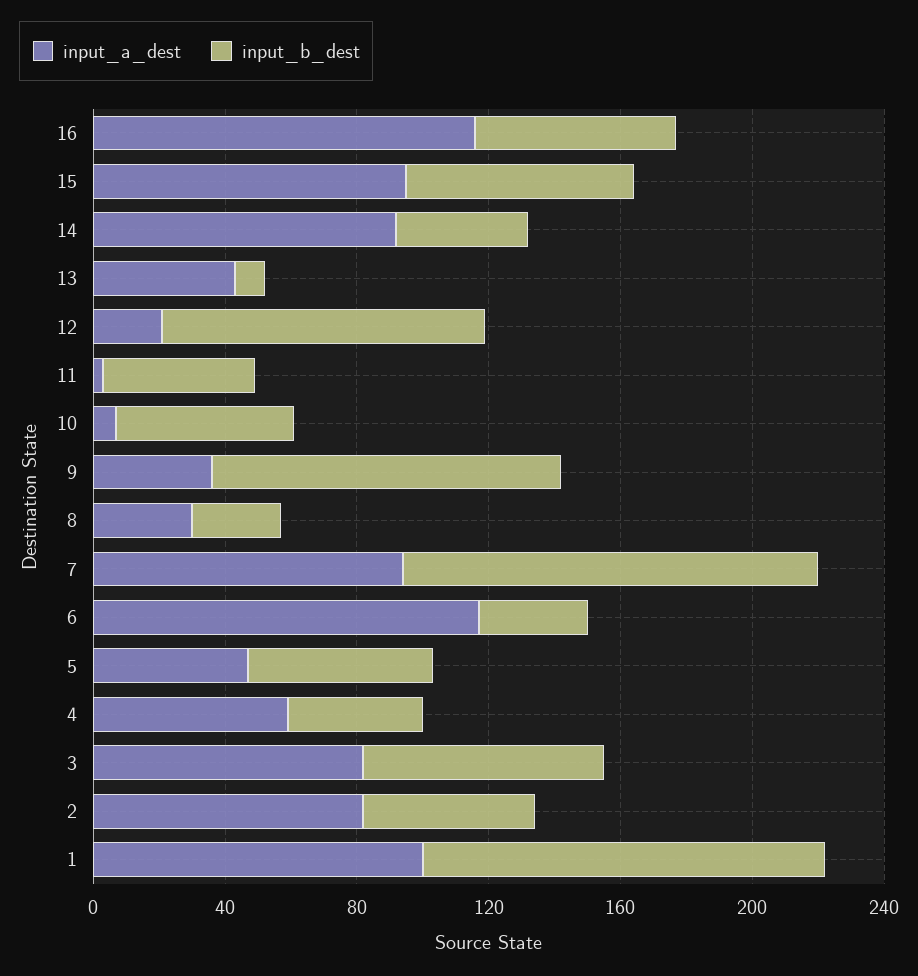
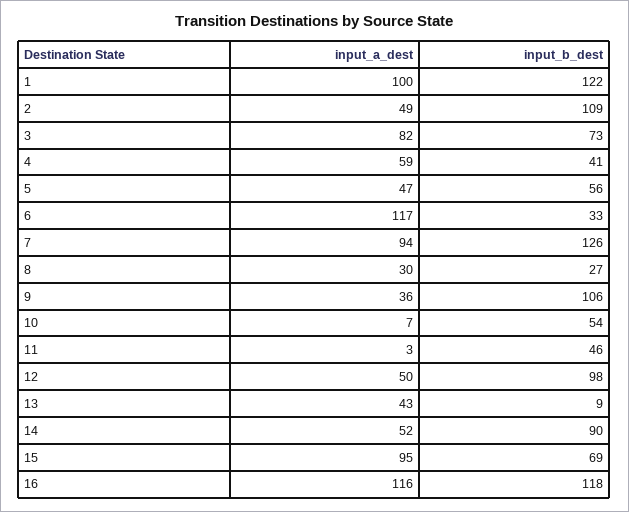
input_b_dest, 16: 60 -> 118
input_a_dest, 14: 90 -> 52
input_b_dest, 14: 40 -> 90
input_a_dest, 12: 20 -> 50
input_a_dest, 2: 80 -> 49
input_b_dest, 2: 50 -> 109

